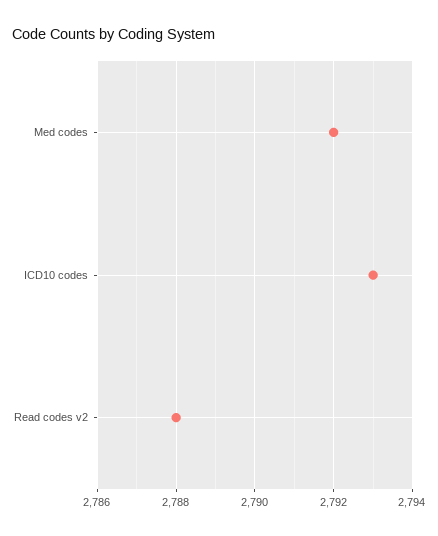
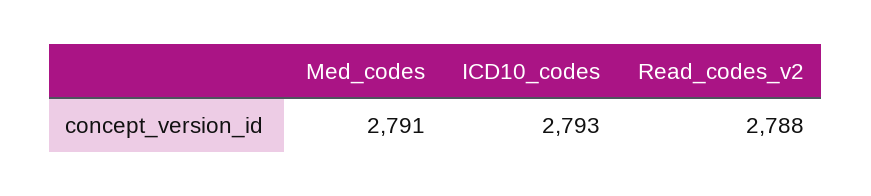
Med codes: 2792 -> 2791

